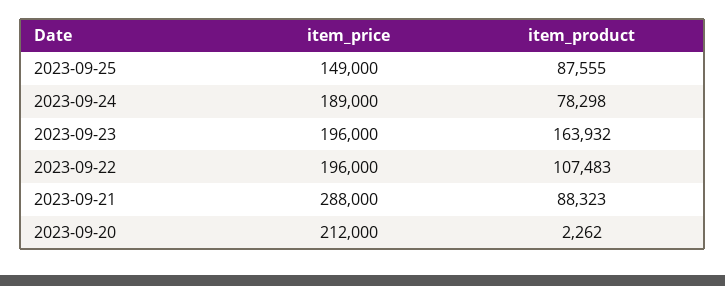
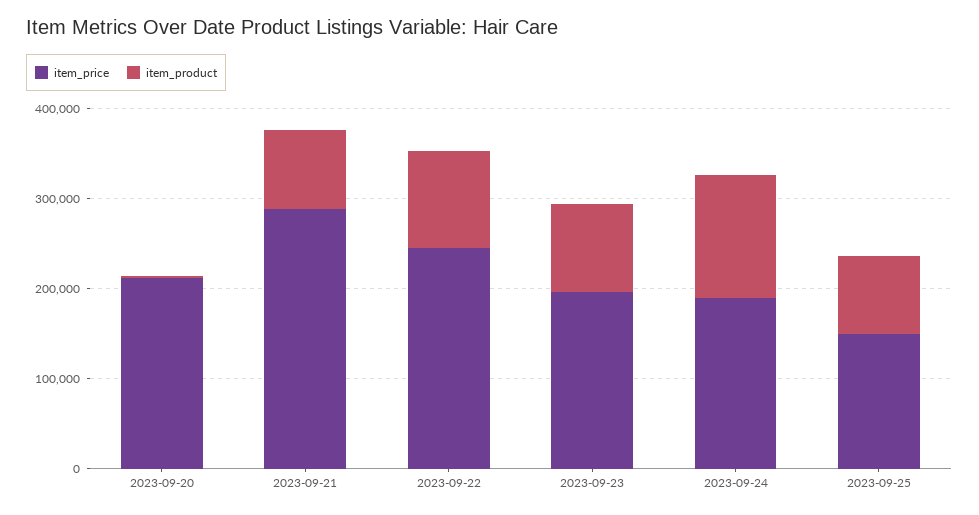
item_product, 2023-09-24: 78298 -> 140000
item_product, 2023-09-23: 163932 -> 100000
item_price, 2023-09-22: 196000 -> 240000

